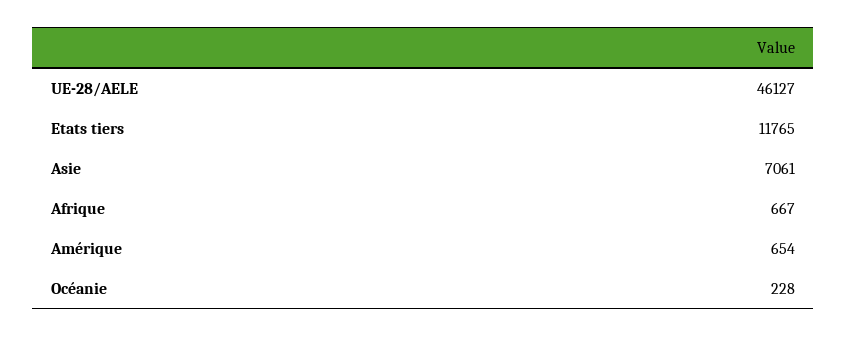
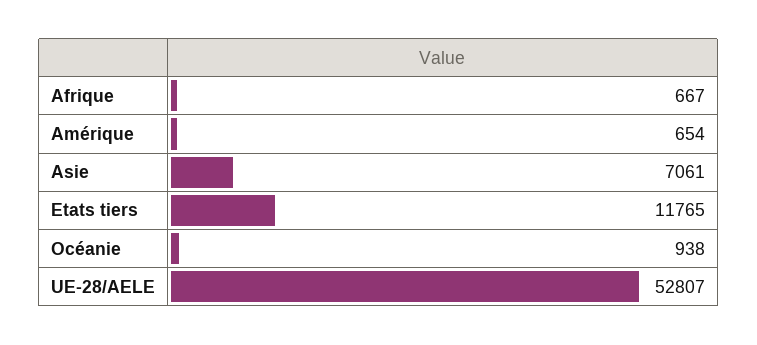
UE-28/AELE: 46127 -> 52807
Océanie: 228 -> 938

